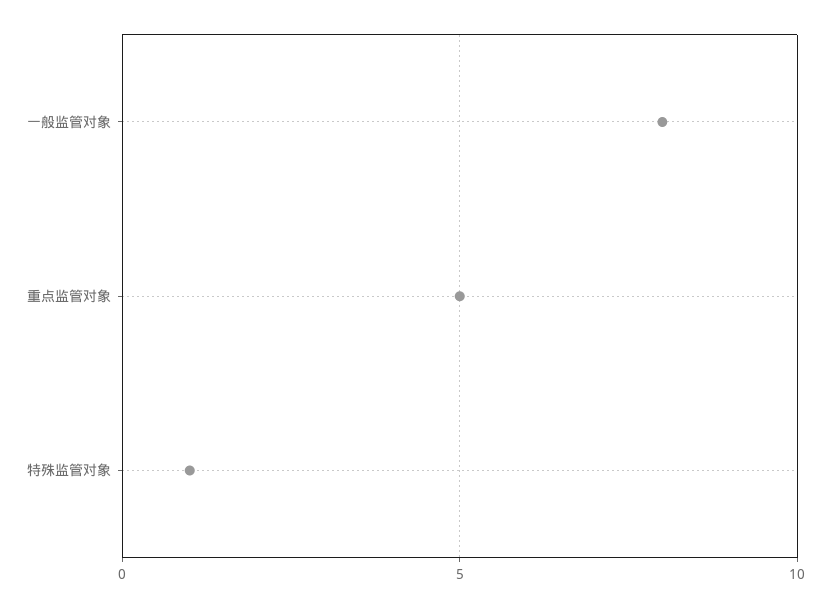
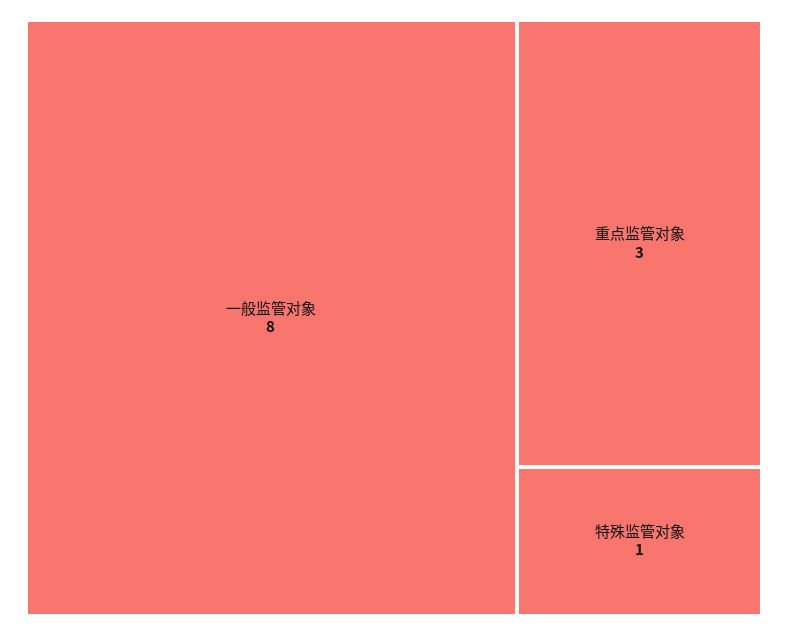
重点监管对象: 5 -> 3

